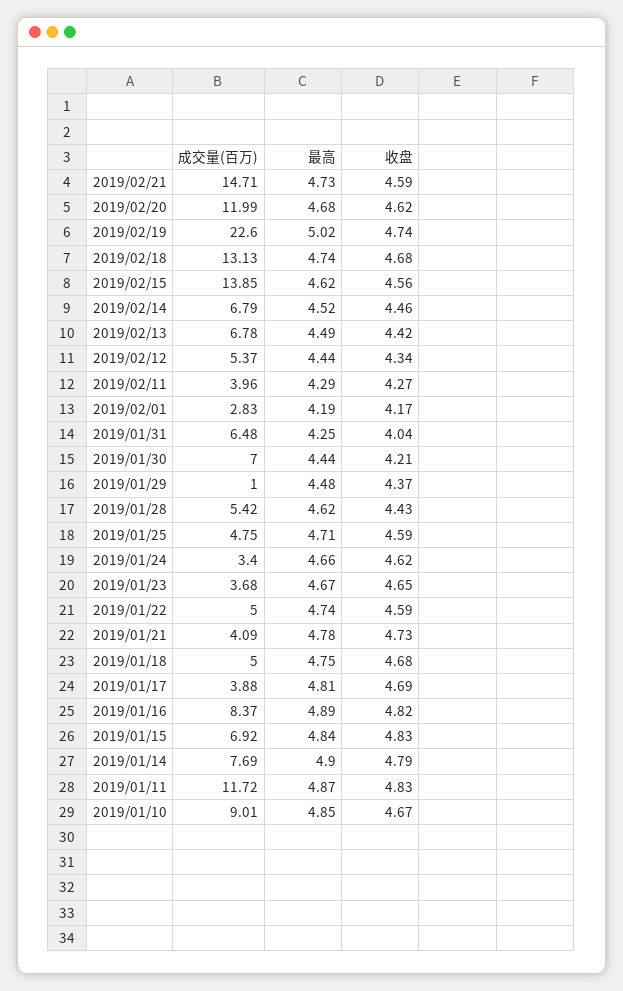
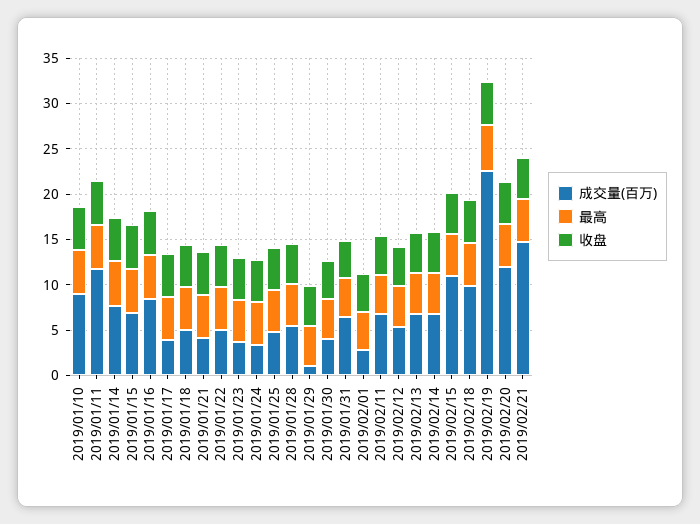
成交量(百万), 2019/02/18: 13.13 -> 10
成交量(百万), 2019/02/15: 13.85 -> 11
成交量(百万), 2019/02/11: 3.96 -> 7
成交量(百万), 2019/01/30: 7 -> 4

